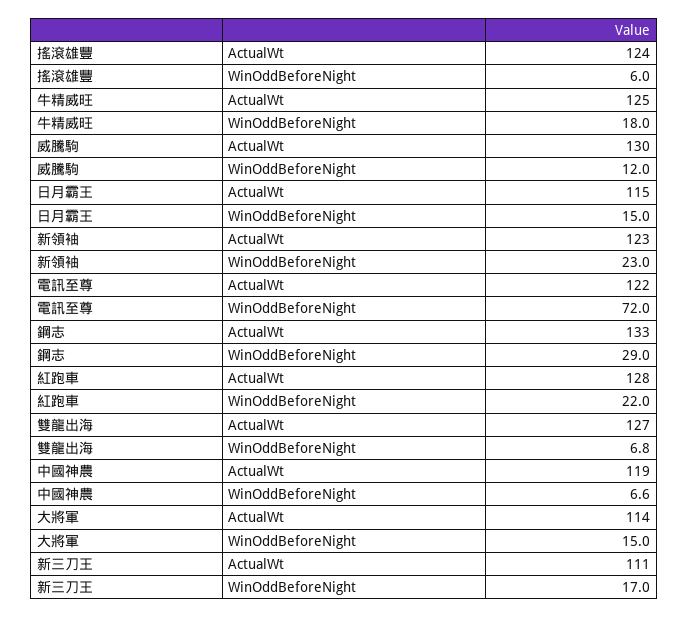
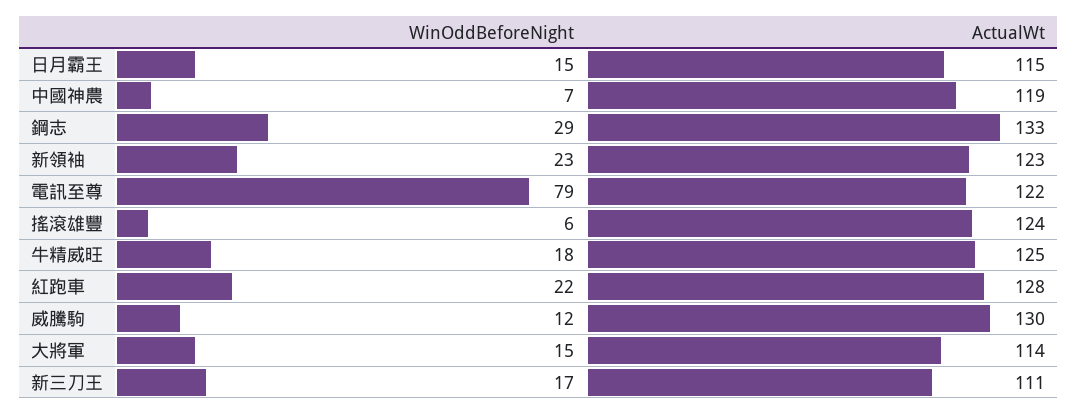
電訊至尊, WinOddBeforeNight: 72 -> 79
雙龍出海, ActualWt: 127 -> none
雙龍出海, WinOddBeforeNight: 6.8 -> none

